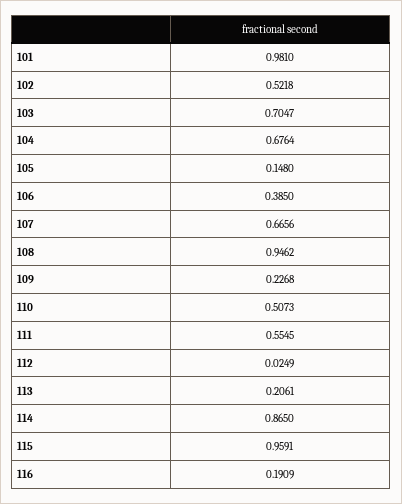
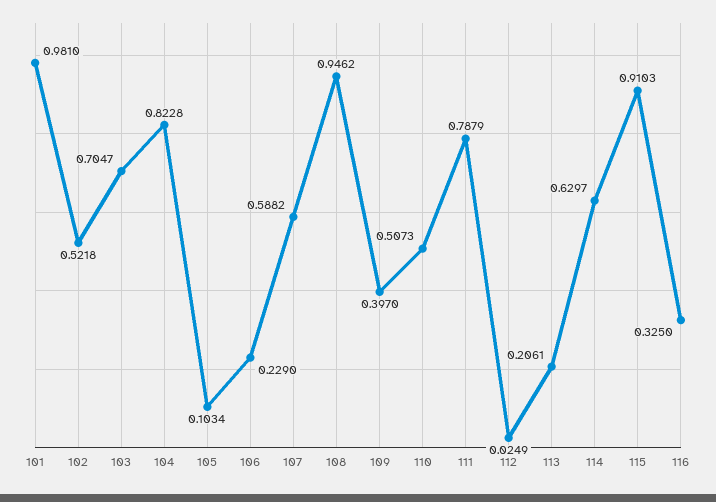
104: 0.6764 -> 0.8228
105: 0.148 -> 0.1034
106: 0.385 -> 0.229
107: 0.6656 -> 0.5882
109: 0.2268 -> 0.397
111: 0.5545 -> 0.7879
114: 0.865 -> 0.6297
115: 0.9591 -> 0.9103
116: 0.1909 -> 0.325

